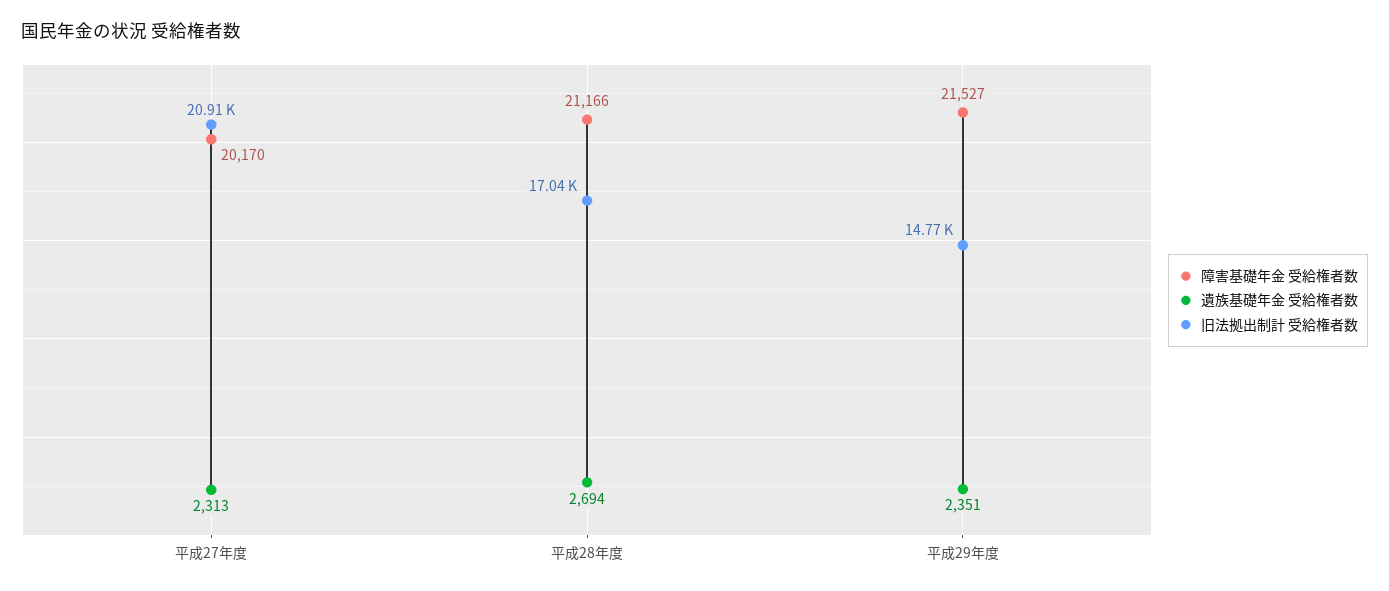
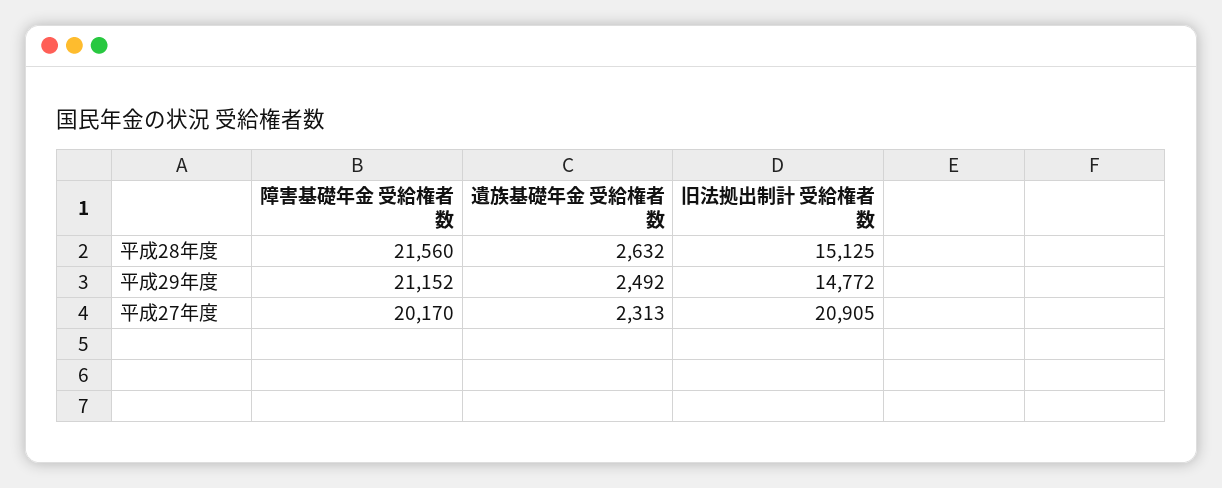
障害基礎年金 受給権者数, 平成28年度: 21166 -> 21560
遺族基礎年金 受給権者数, 平成28年度: 2694 -> 2632
旧法拠出制計 受給権者数, 平成28年度: 17040 -> 15125
障害基礎年金 受給権者数, 平成29年度: 21527 -> 21152
遺族基礎年金 受給権者数, 平成29年度: 2351 -> 2492

